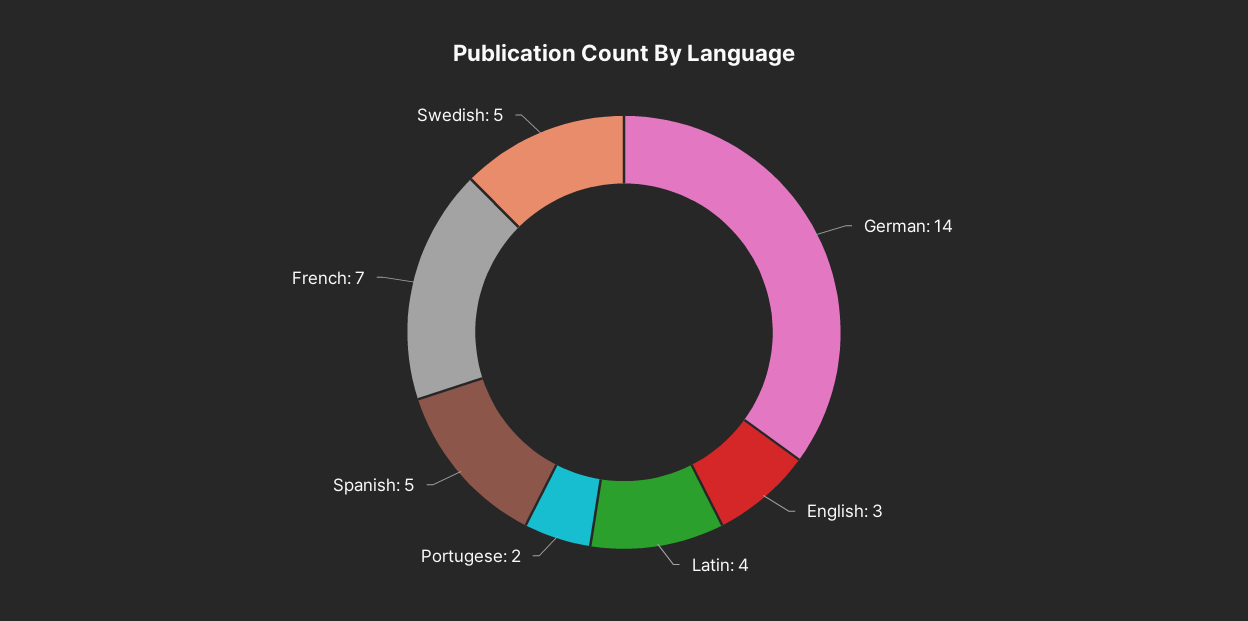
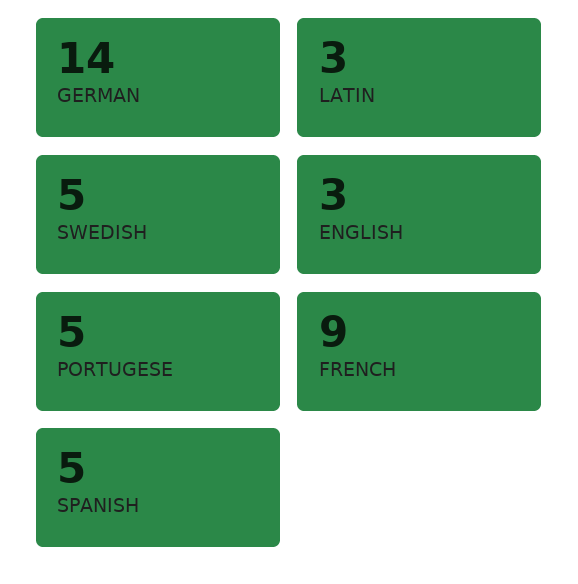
Latin: 4 -> 3
Portugese: 2 -> 5
French: 7 -> 9

